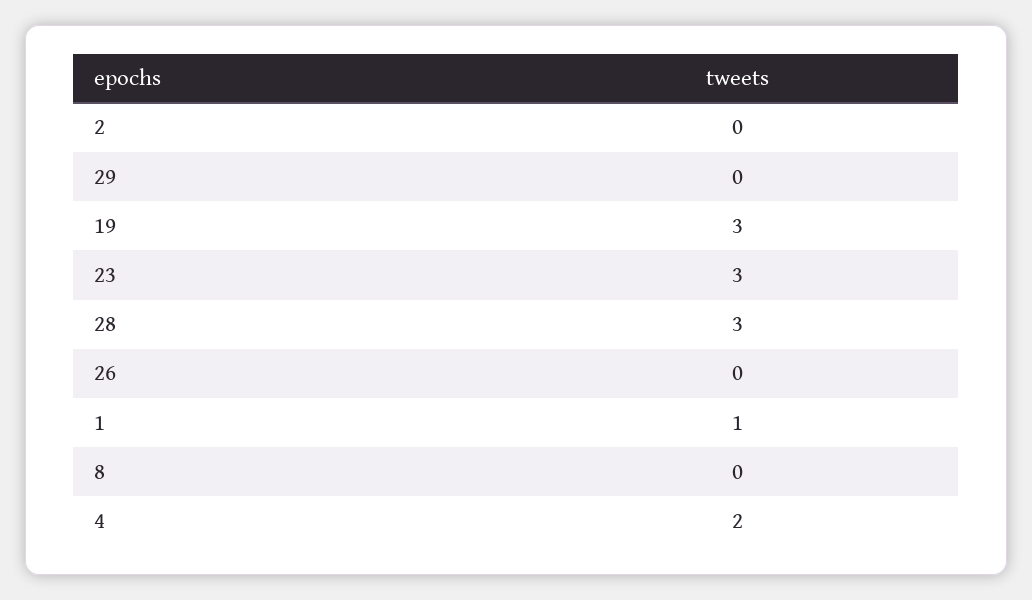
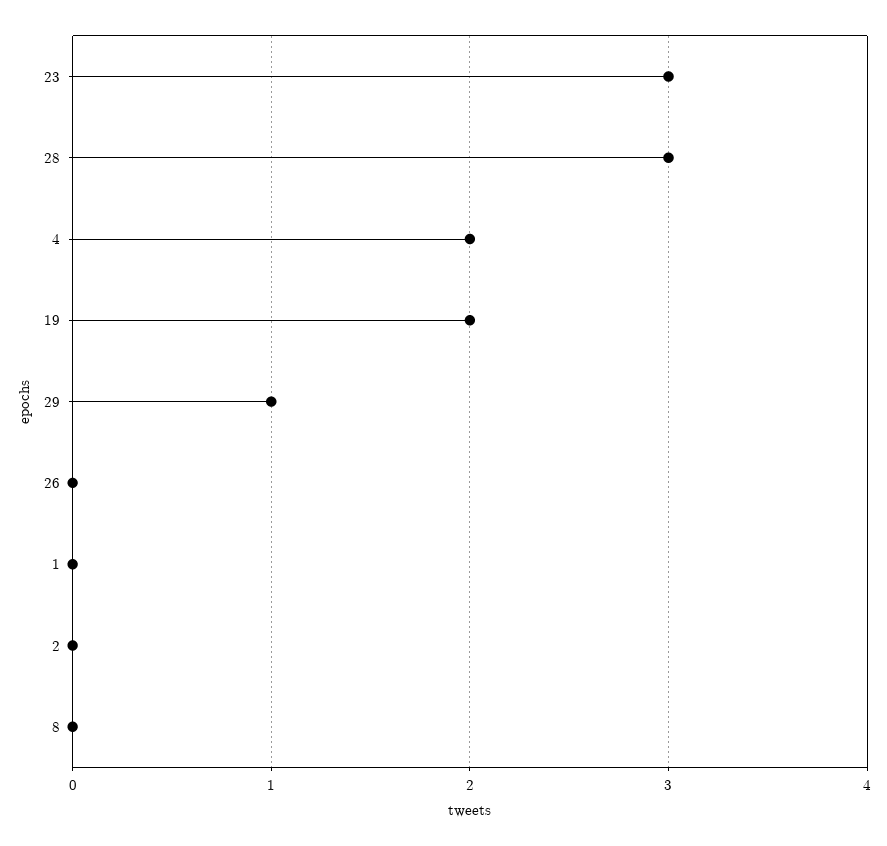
29: 0 -> 1
19: 3 -> 2
1: 1 -> 0

